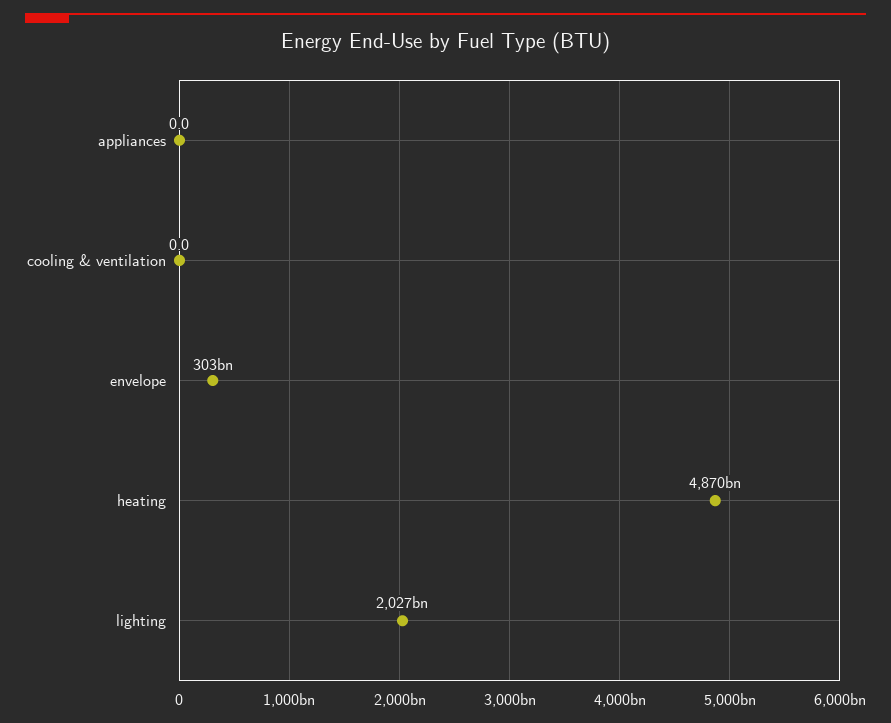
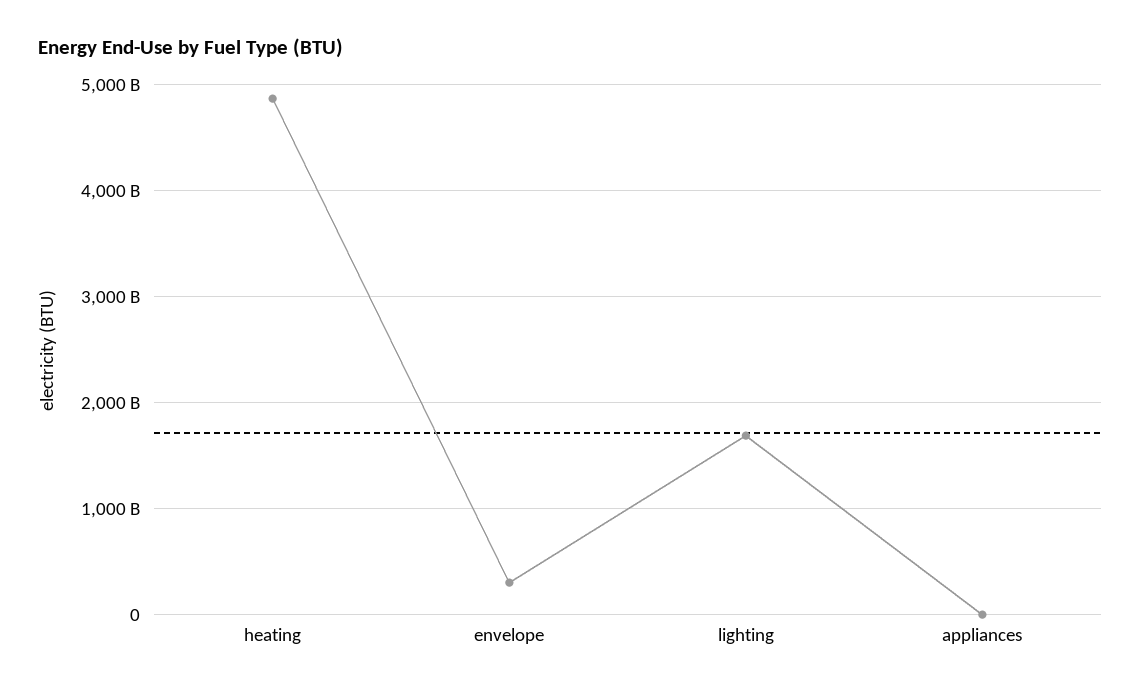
cooling & ventilation: 0 -> none
lighting: 2027000000000 -> 1700000000000

